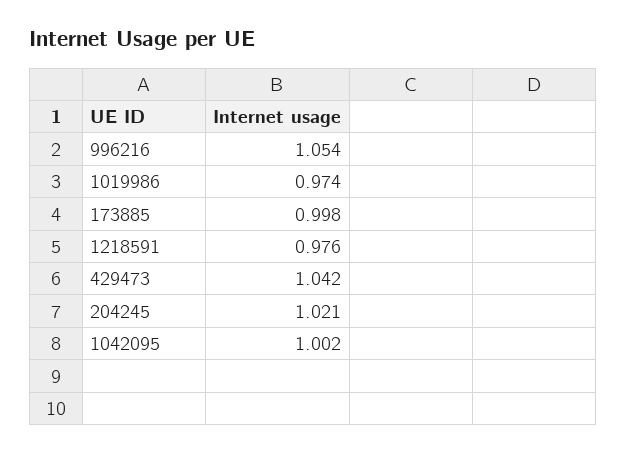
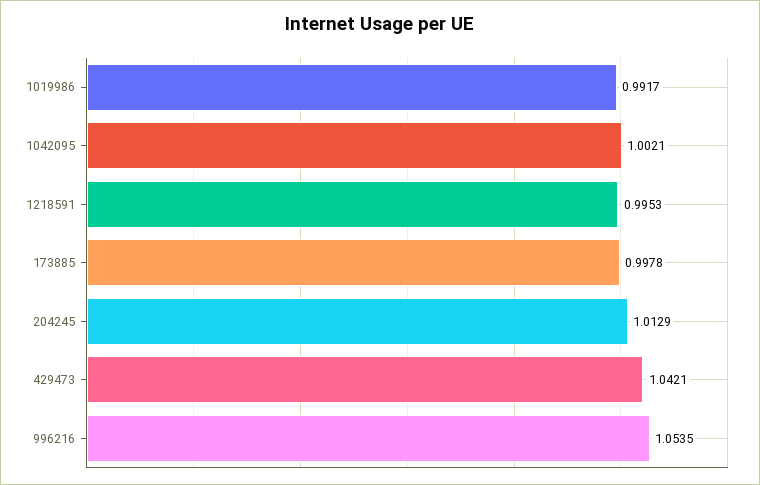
1019986: 0.974 -> 0.9917
1218591: 0.976 -> 0.9953
204245: 1.021 -> 1.0129

